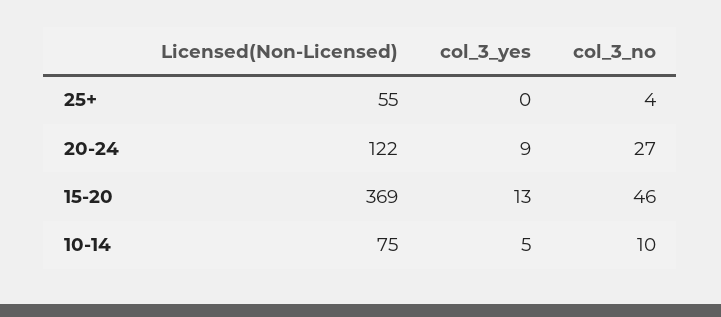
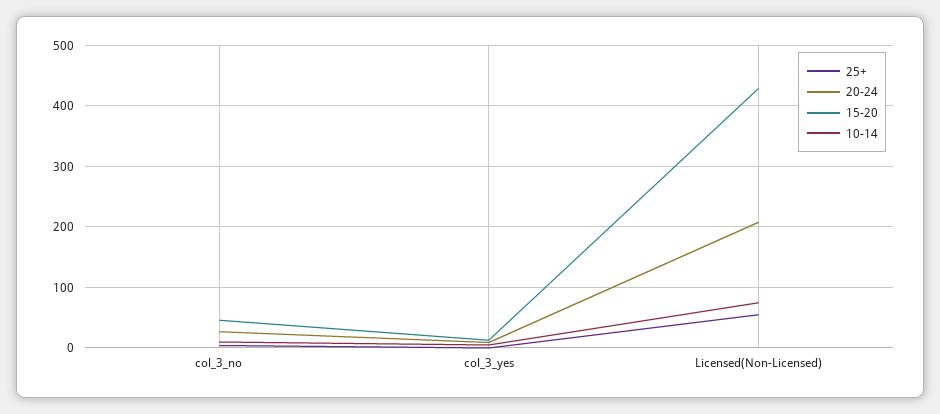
20-24, Licensed(Non-Licensed): 122 -> 210
15-20, Licensed(Non-Licensed): 369 -> 430

